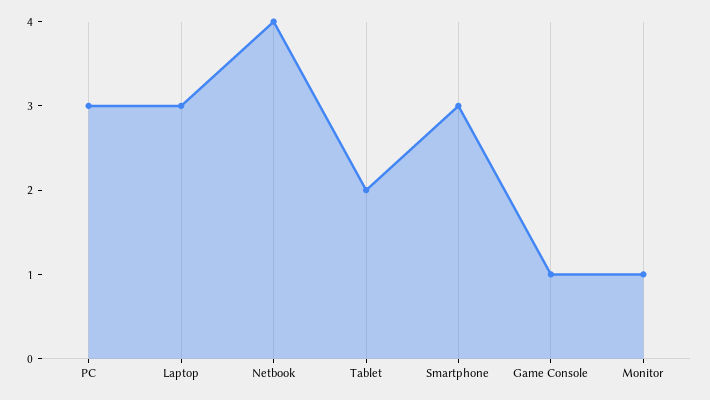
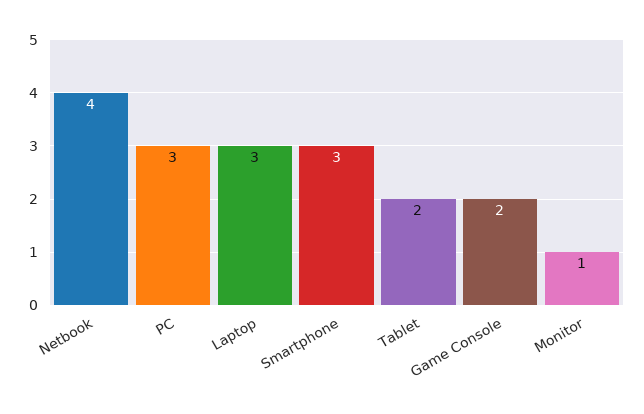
Game Console: 1 -> 2

